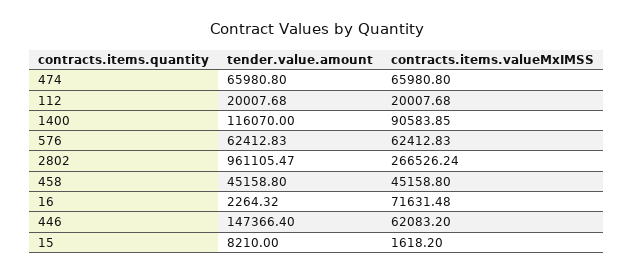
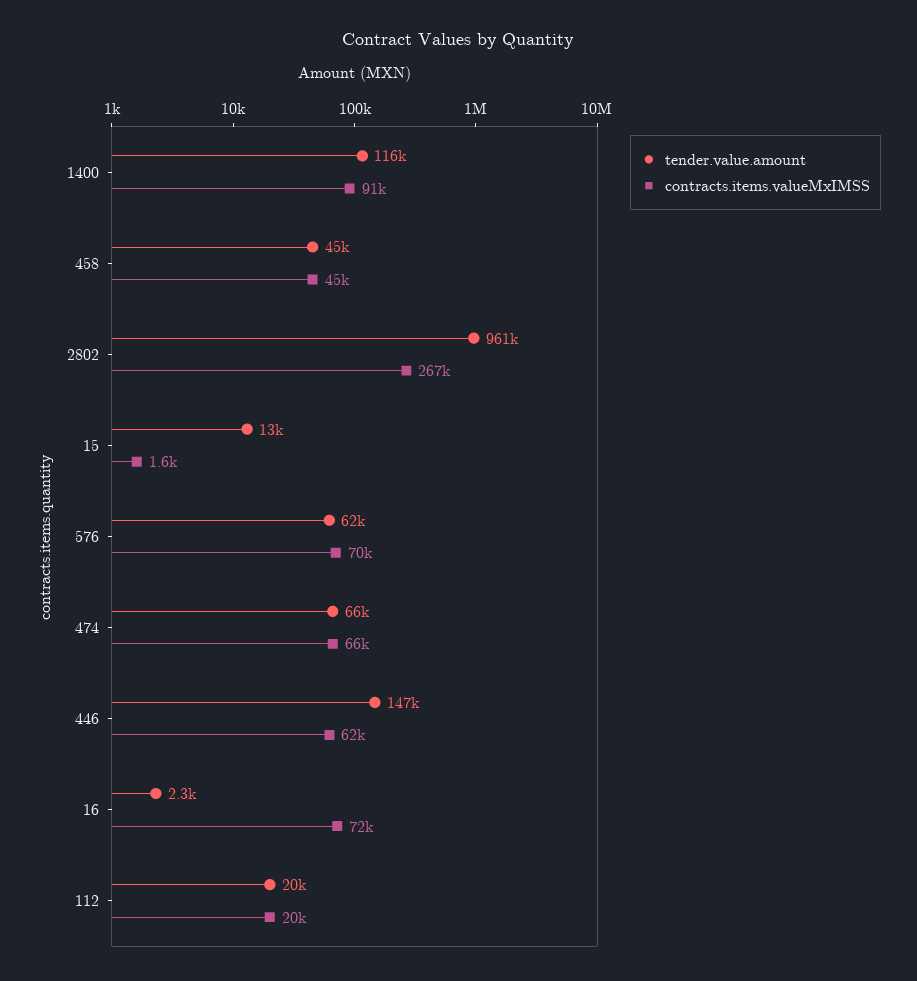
contracts.items.valueMxIMSS, 576: 62412.83 -> 70000
tender.value.amount, 15: 8210 -> 13000

